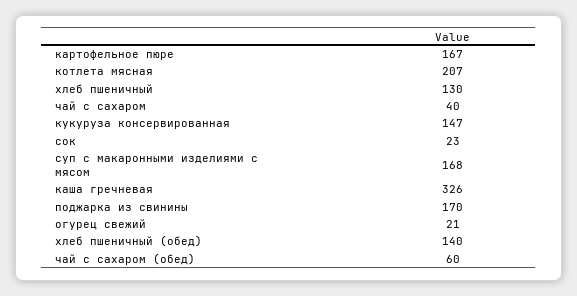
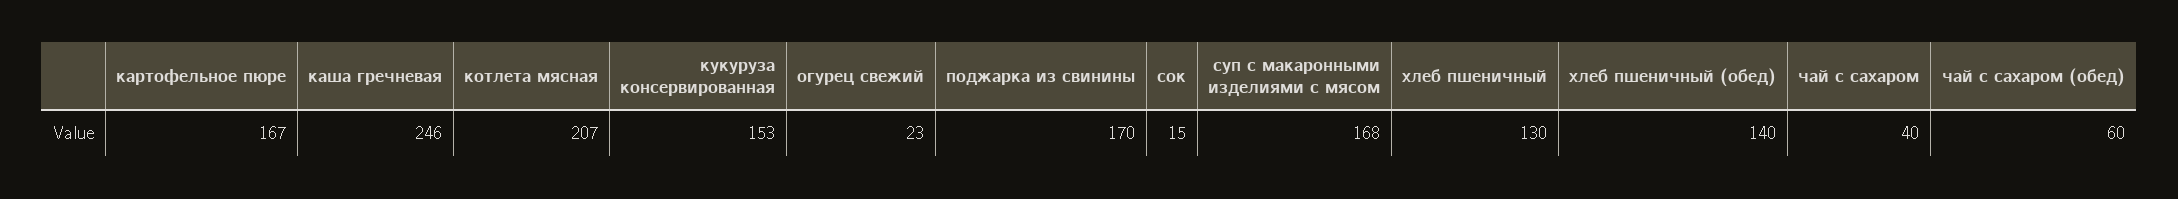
кукуруза консервированная: 147 -> 153
сок: 23 -> 15
каша гречневая: 326 -> 246
огурец свежий: 21 -> 23

